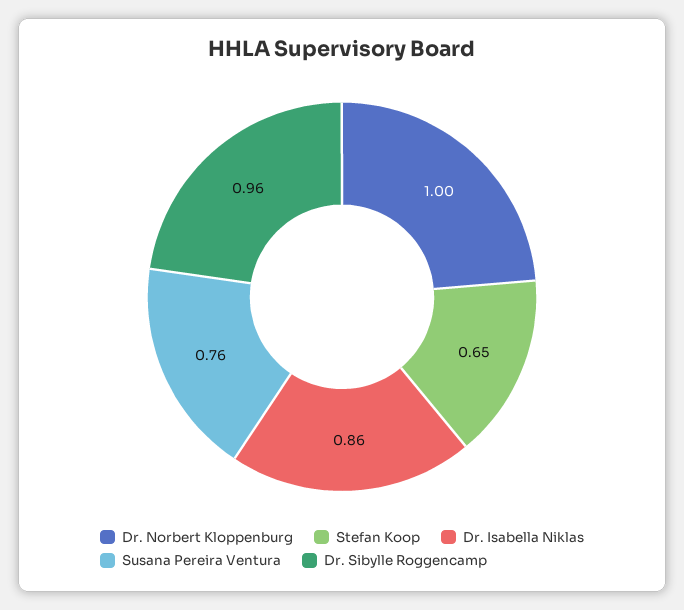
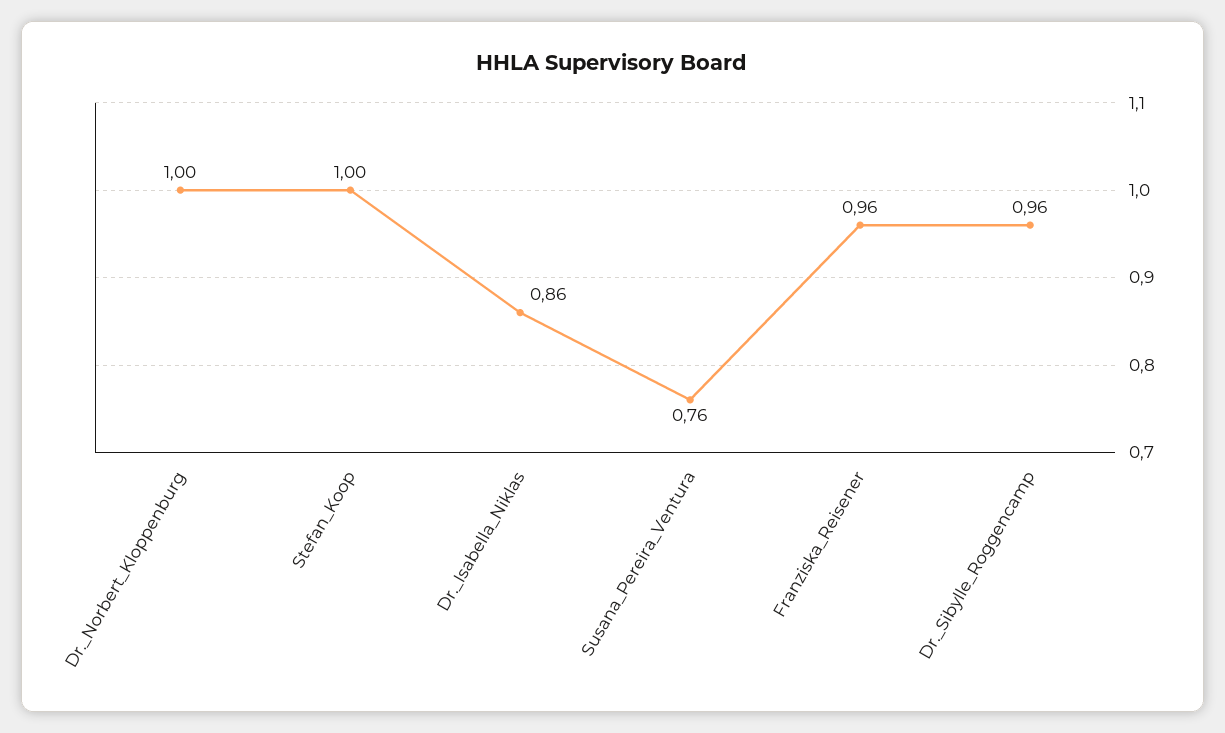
Stefan Koop: 0.65 -> 1
Franziska_Reisener: none -> 0.96

